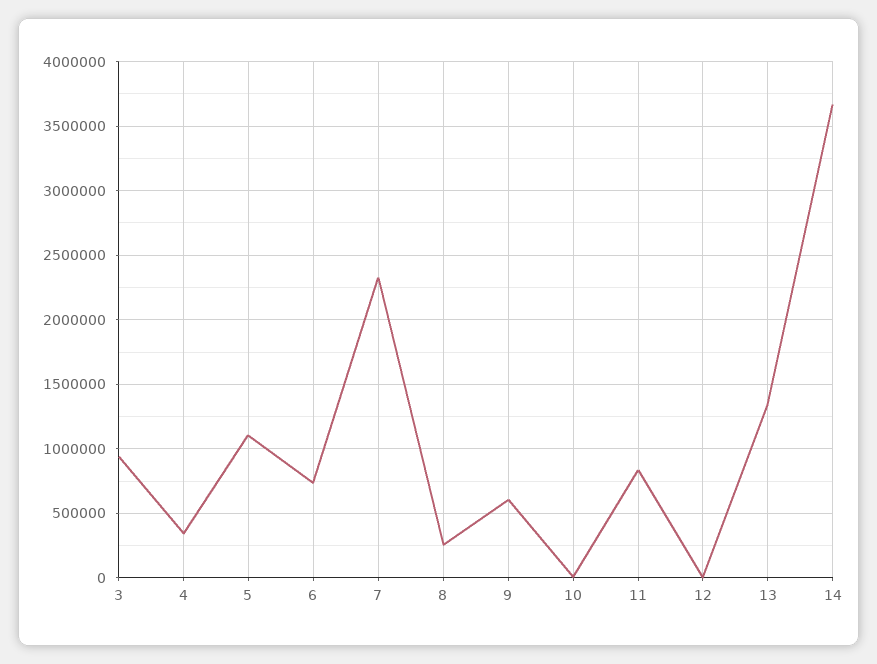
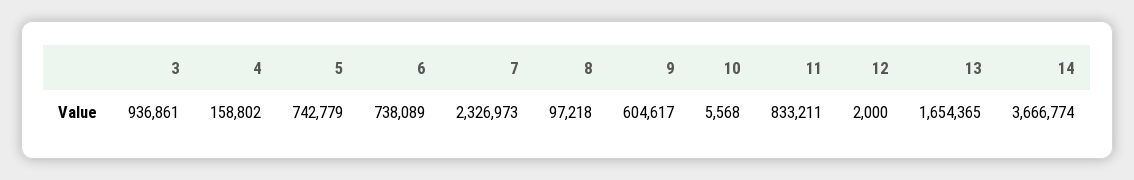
4: 350000 -> 158802
5: 1100000 -> 742779
8: 250000 -> 97218
13: 1350000 -> 1654365

